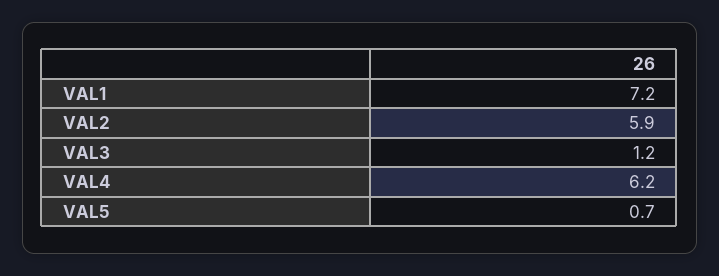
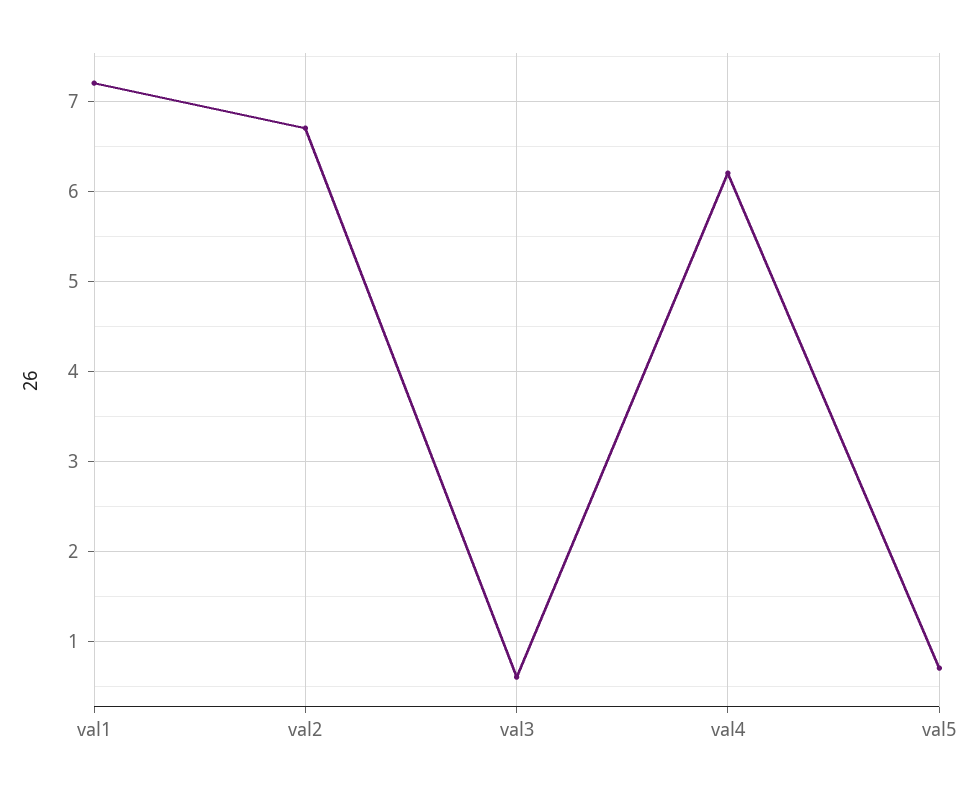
VAL2: 5.9 -> 6.7
VAL3: 1.2 -> 0.6

